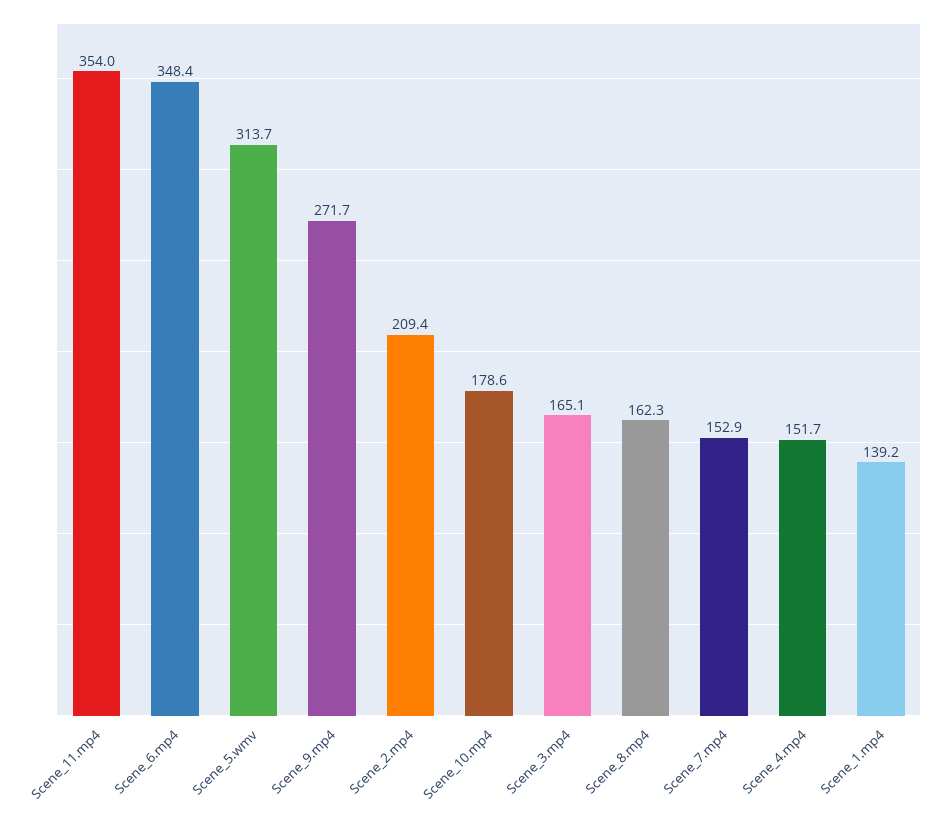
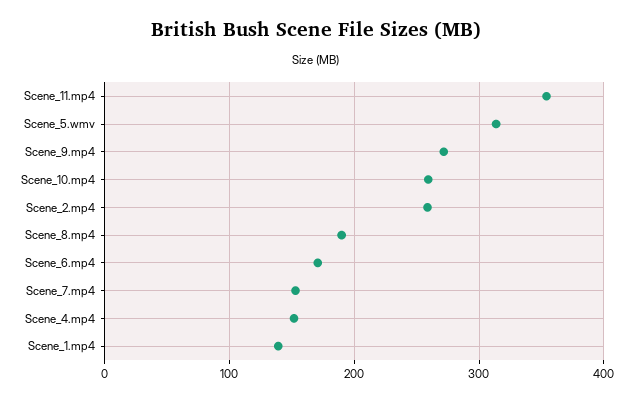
Scene_6.mp4: 348.4 -> 170
Scene_2.mp4: 209.4 -> 260
Scene_10.mp4: 178.6 -> 260
Scene_3.mp4: 165.1 -> none
Scene_8.mp4: 162.3 -> 190

